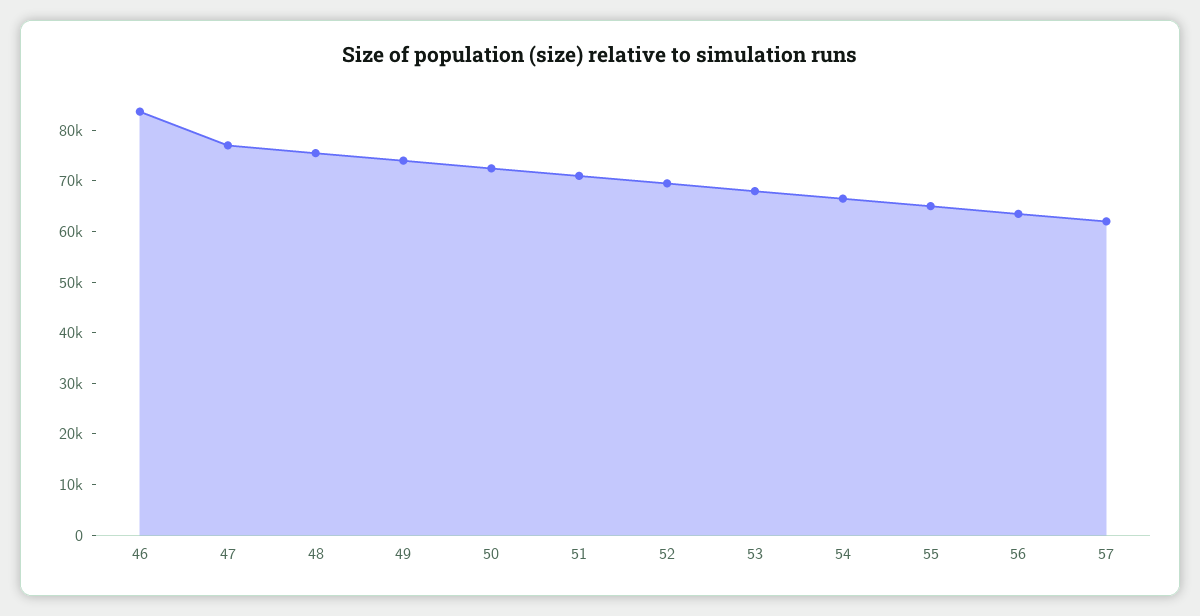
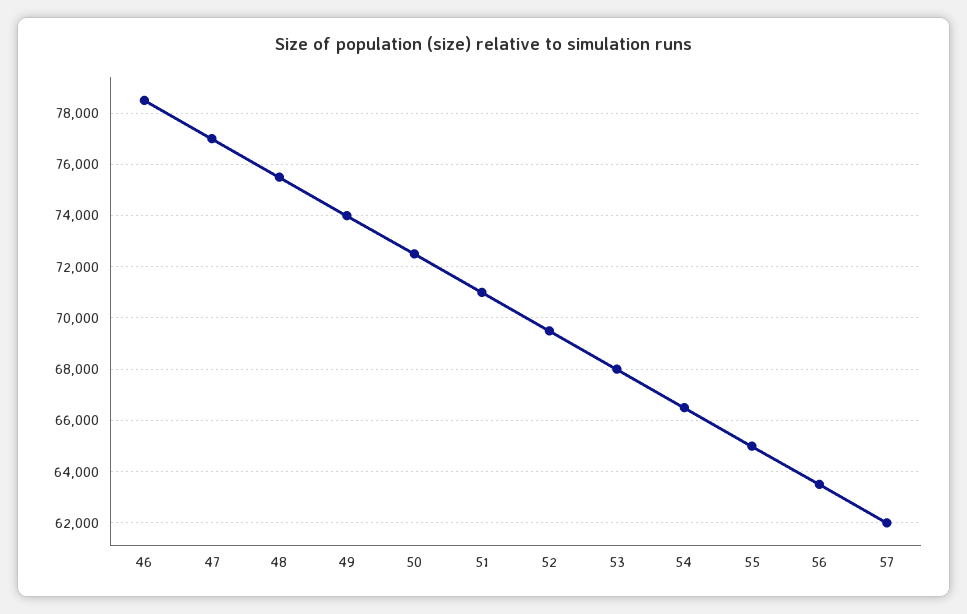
46: 84000 -> 78500

